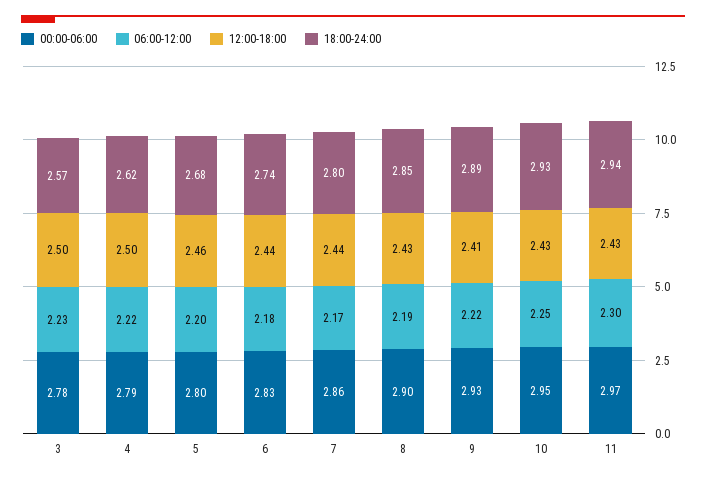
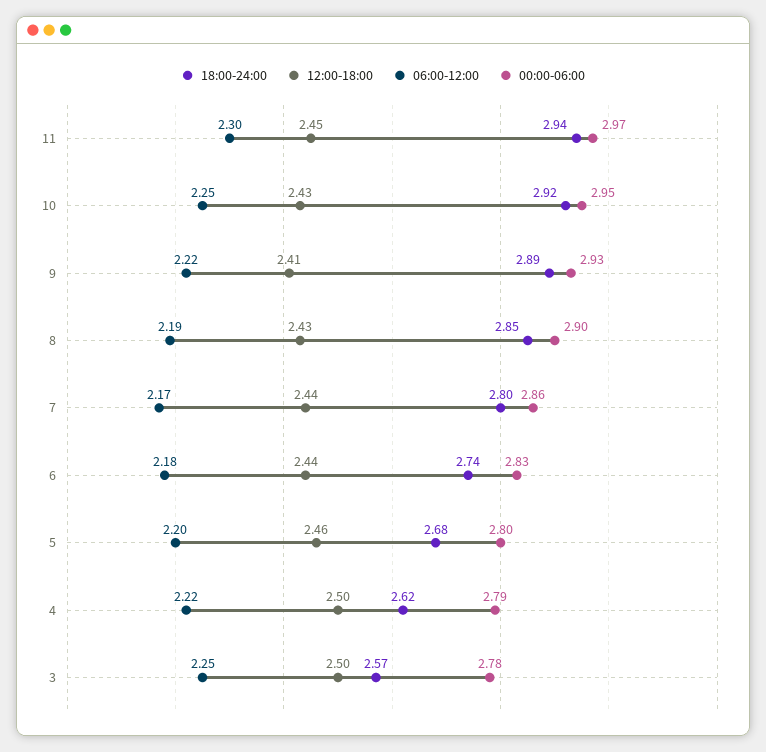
06:00-12:00, 3: 2.23 -> 2.25
18:00-24:00, 10: 2.93 -> 2.92
12:00-18:00, 11: 2.43 -> 2.45

